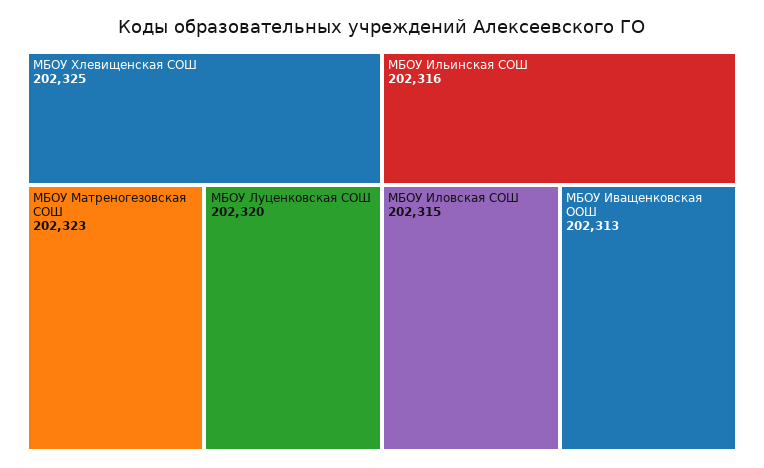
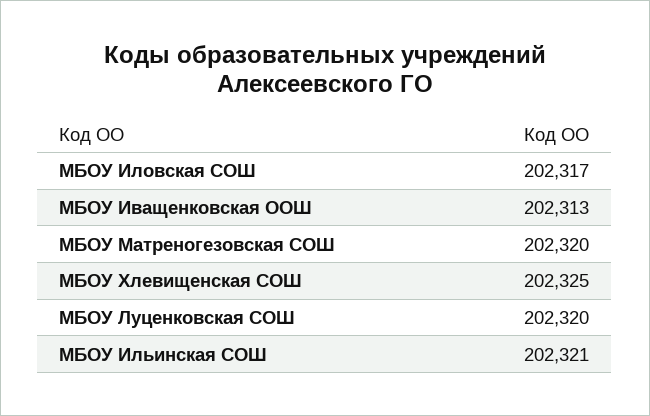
МБОУ Матреногезовская СОШ: 202323 -> 202320
МБОУ Ильинская СОШ: 202316 -> 202321
МБОУ Иловская СОШ: 202315 -> 202317

